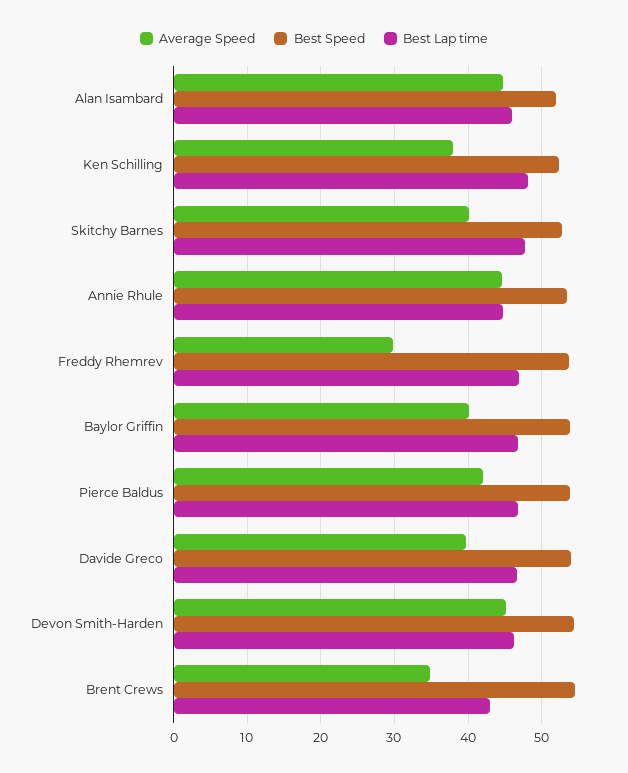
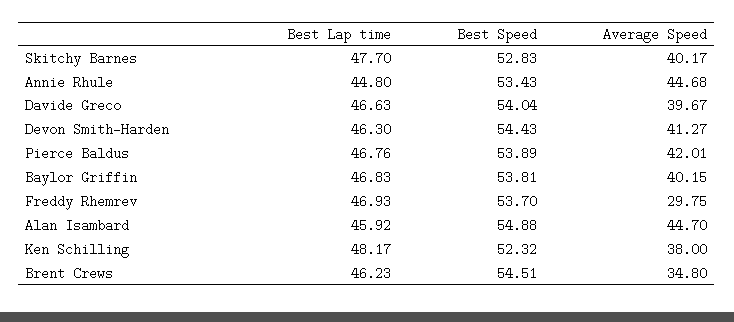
Best Speed, Alan Isambard: 52 -> 54.88
Average Speed, Devon Smith-Harden: 45 -> 41.27
Best Lap time, Brent Crews: 43 -> 46.23

